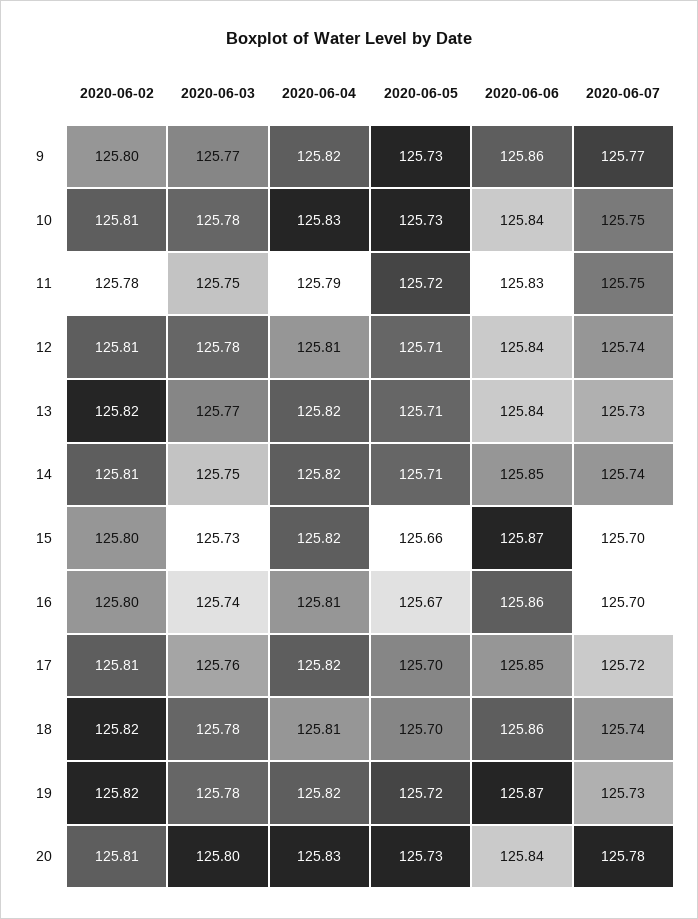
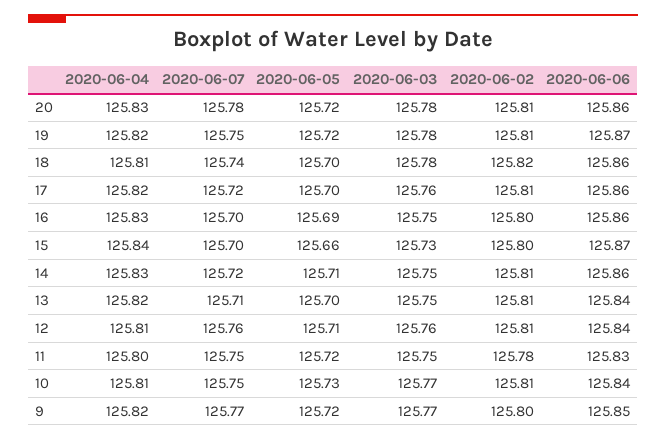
2020-06-05, 9: 125.73 -> 125.72
2020-06-06, 9: 125.86 -> 125.85
2020-06-03, 10: 125.78 -> 125.77
2020-06-04, 10: 125.83 -> 125.81
2020-06-04, 11: 125.79 -> 125.8
2020-06-03, 12: 125.78 -> 125.76
2020-06-07, 12: 125.74 -> 125.76
2020-06-02, 13: 125.82 -> 125.81
2020-06-03, 13: 125.77 -> 125.75
2020-06-05, 13: 125.71 -> 125.7
2020-06-07, 13: 125.73 -> 125.71
2020-06-04, 14: 125.82 -> 125.83
2020-06-06, 14: 125.85 -> 125.86
2020-06-07, 14: 125.74 -> 125.72
2020-06-04, 15: 125.82 -> 125.84
2020-06-03, 16: 125.74 -> 125.75
2020-06-04, 16: 125.81 -> 125.83
2020-06-05, 16: 125.67 -> 125.69
2020-06-06, 17: 125.85 -> 125.86
2020-06-02, 19: 125.82 -> 125.81
2020-06-07, 19: 125.73 -> 125.75
2020-06-03, 20: 125.8 -> 125.78
2020-06-05, 20: 125.73 -> 125.72
2020-06-06, 20: 125.84 -> 125.86

